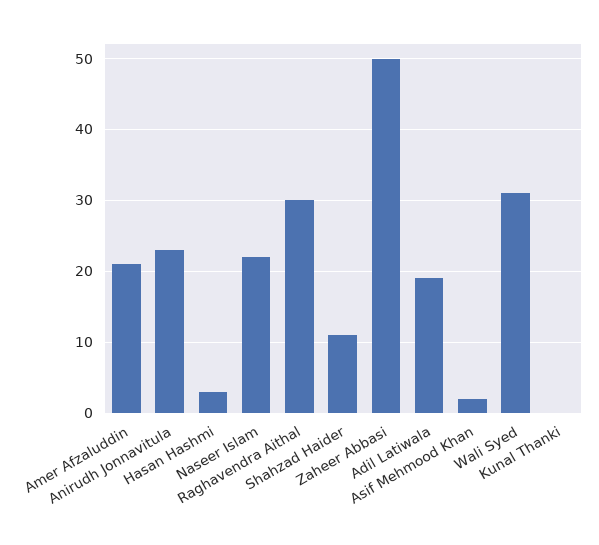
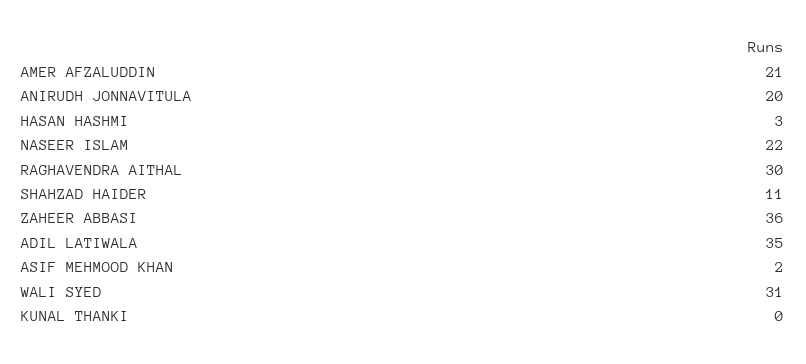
Anirudh Jonnavitula: 23 -> 20
Zaheer Abbasi: 50 -> 36
Adil Latiwala: 19 -> 35

